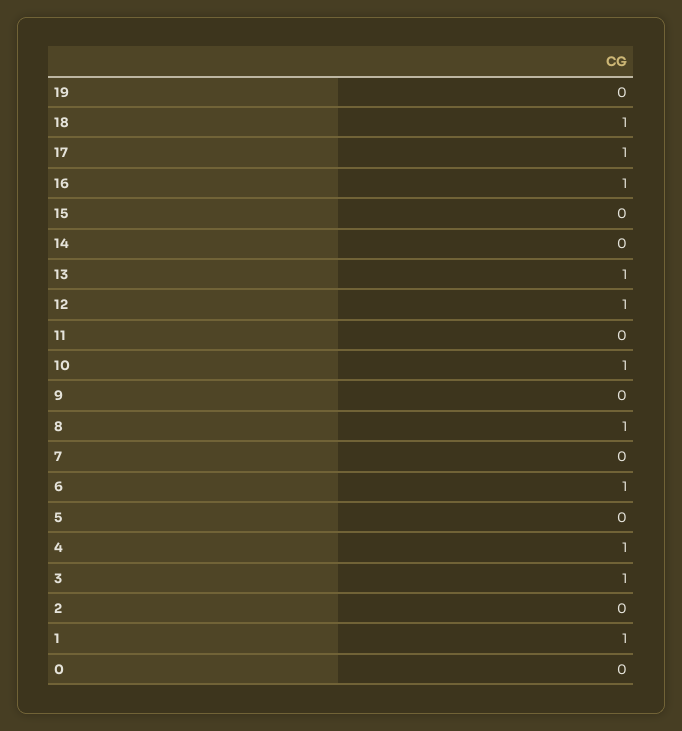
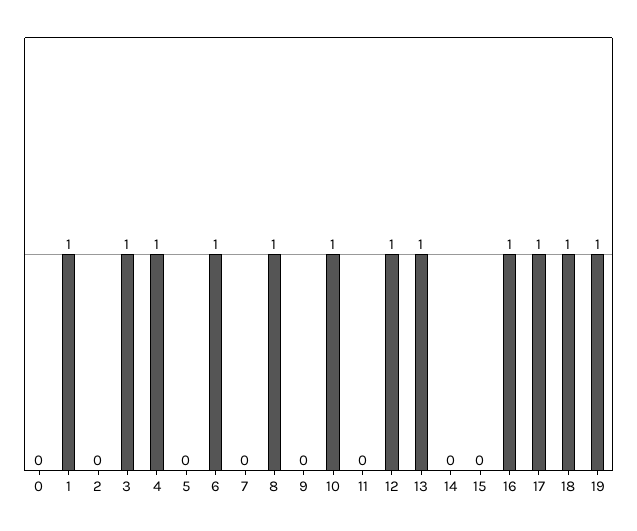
19: 0 -> 1

